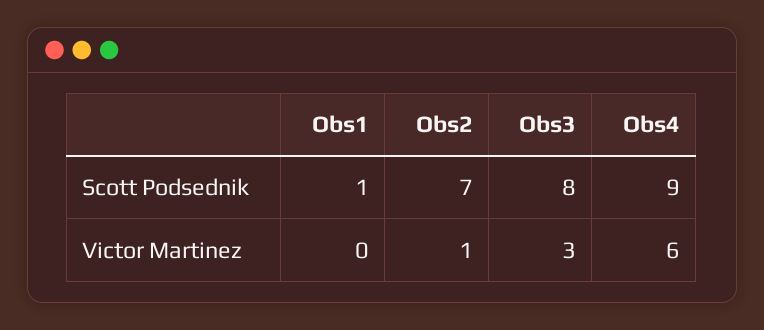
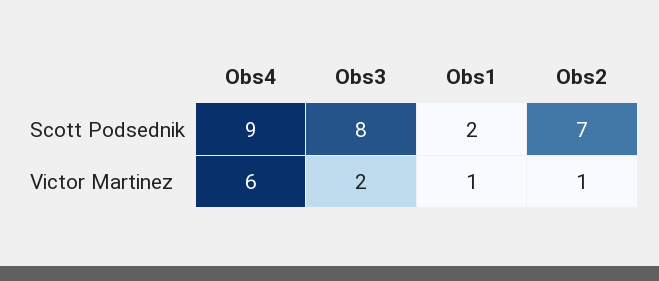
Obs1, Scott Podsednik: 1 -> 2
Obs1, Victor Martinez: 0 -> 1
Obs3, Victor Martinez: 3 -> 2

